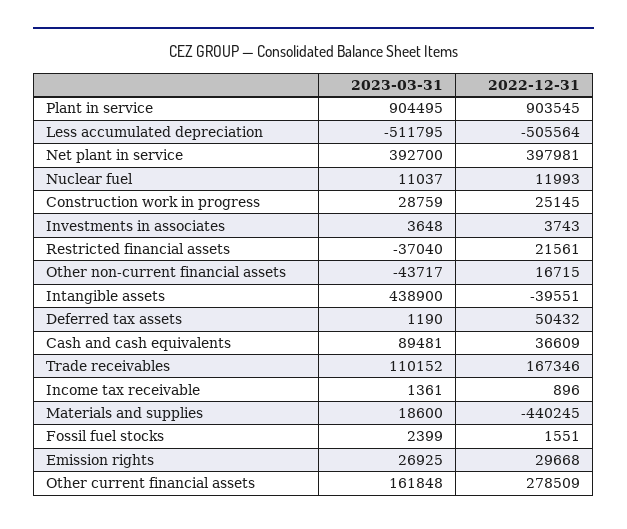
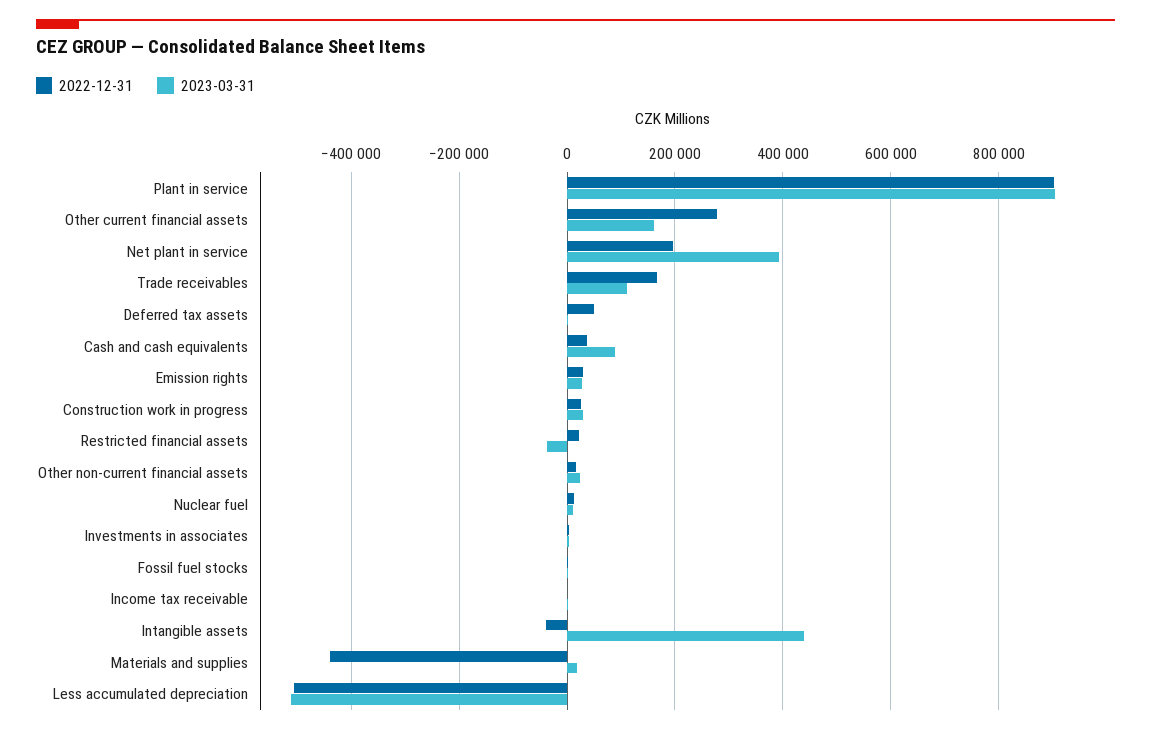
2022-12-31, Net plant in service: 397981 -> 200000
2023-03-31, Other non-current financial assets: -43717 -> 20000

